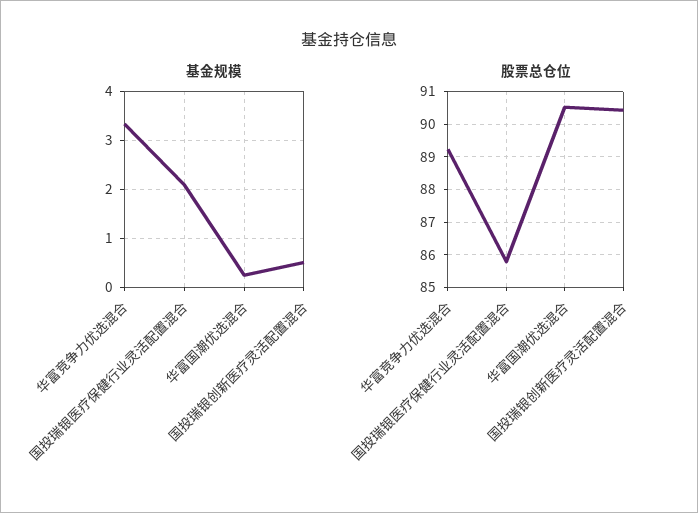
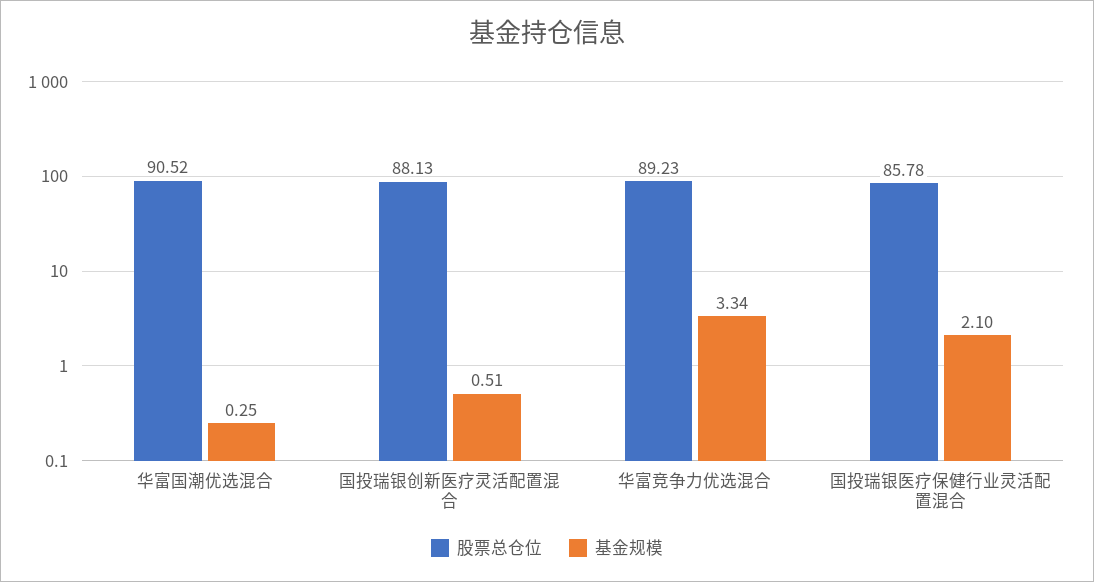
股票总仓位, 国投瑞银创新医疗灵活配置混合: 90.4 -> 88.13

